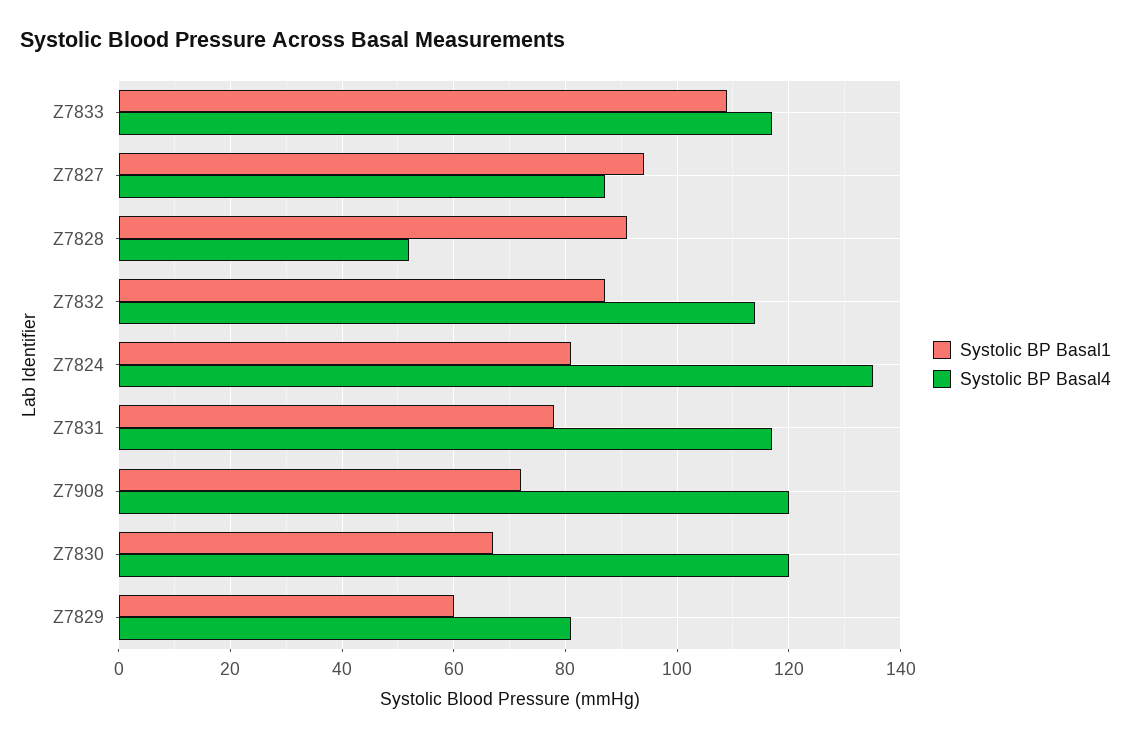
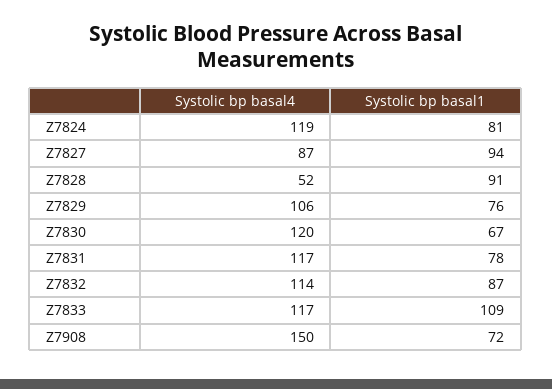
Systolic BP Basal4, Z7824: 135 -> 119
Systolic BP Basal4, Z7908: 120 -> 150
Systolic BP Basal1, Z7829: 60 -> 76
Systolic BP Basal4, Z7829: 80 -> 106

